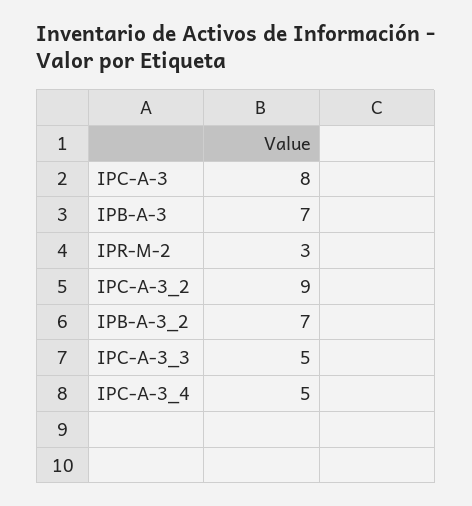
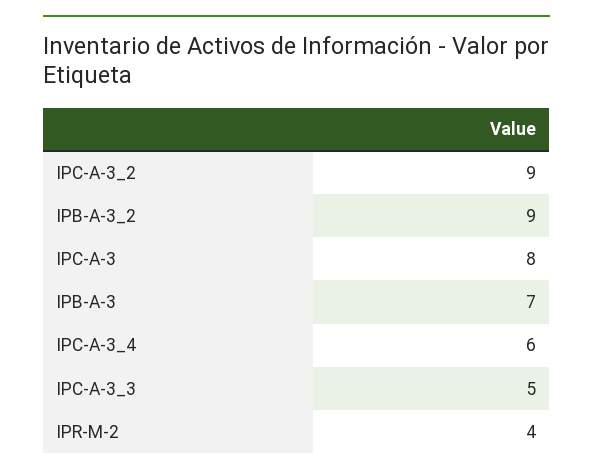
IPR-M-2: 3 -> 4
IPB-A-3_2: 7 -> 9
IPC-A-3_4: 5 -> 6

